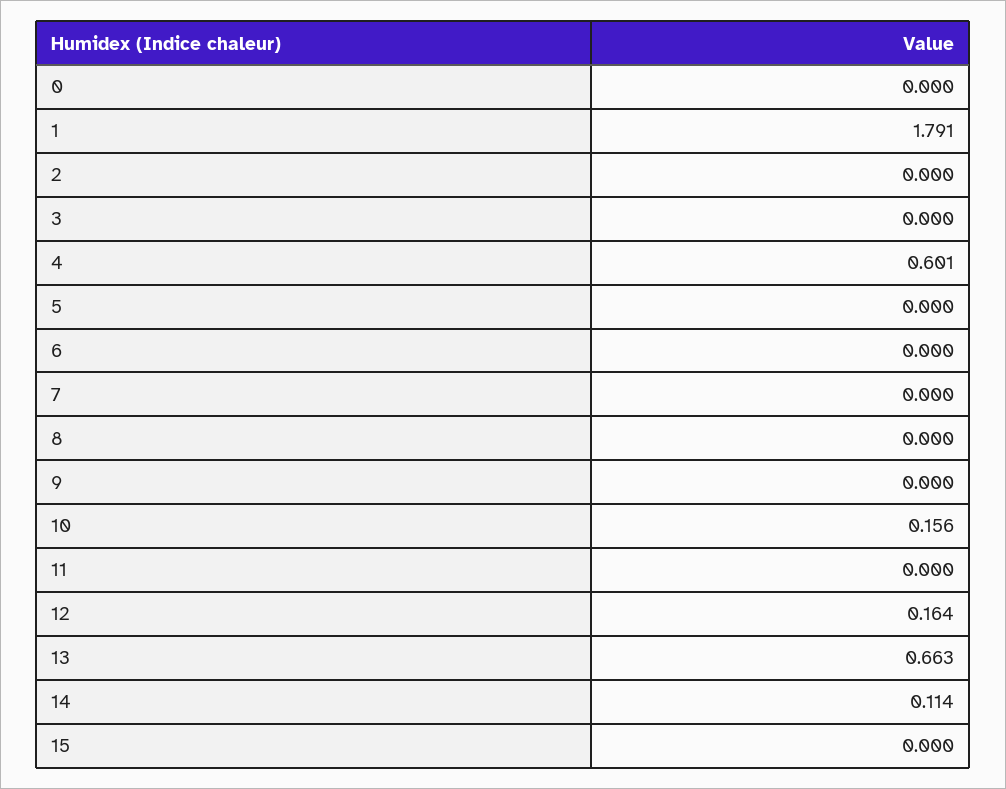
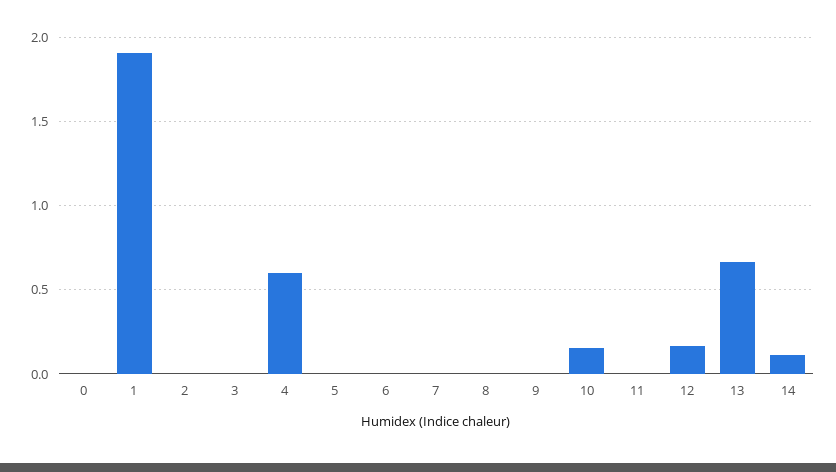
1: 1.791 -> 1.9
15: 0 -> none

